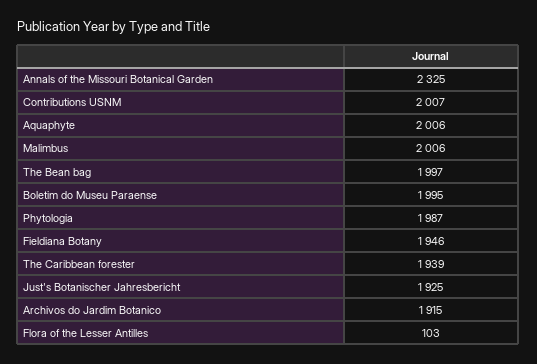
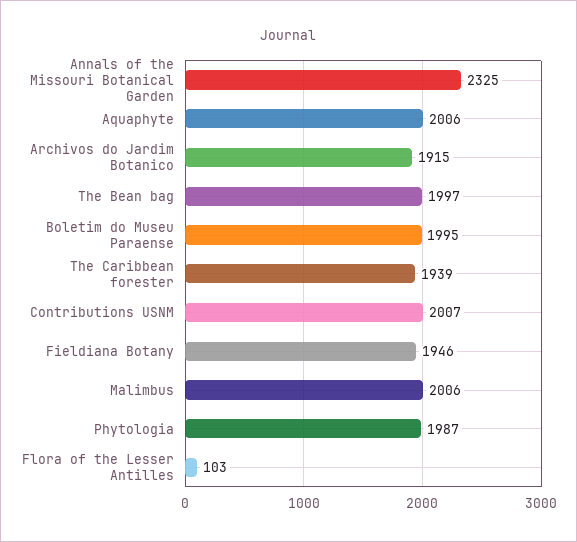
Just's Botanischer Jahresbericht: 1925 -> none

